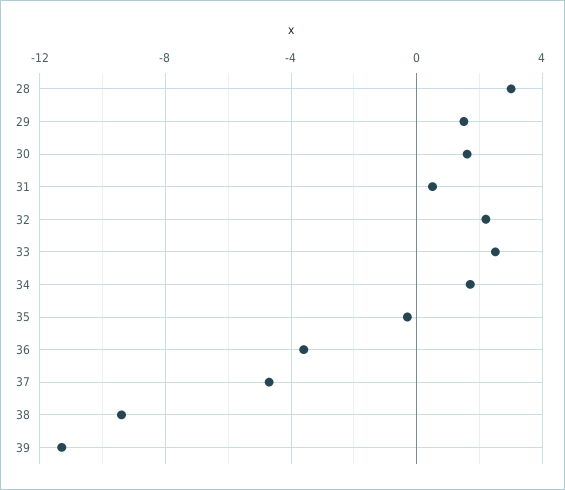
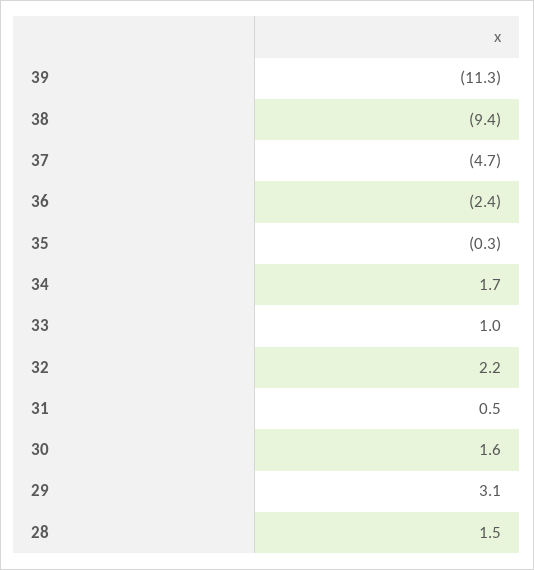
28: 3 -> 1.5
29: 1.5 -> 3.1
33: 2.5 -> 1
36: -3.5 -> -2.4

